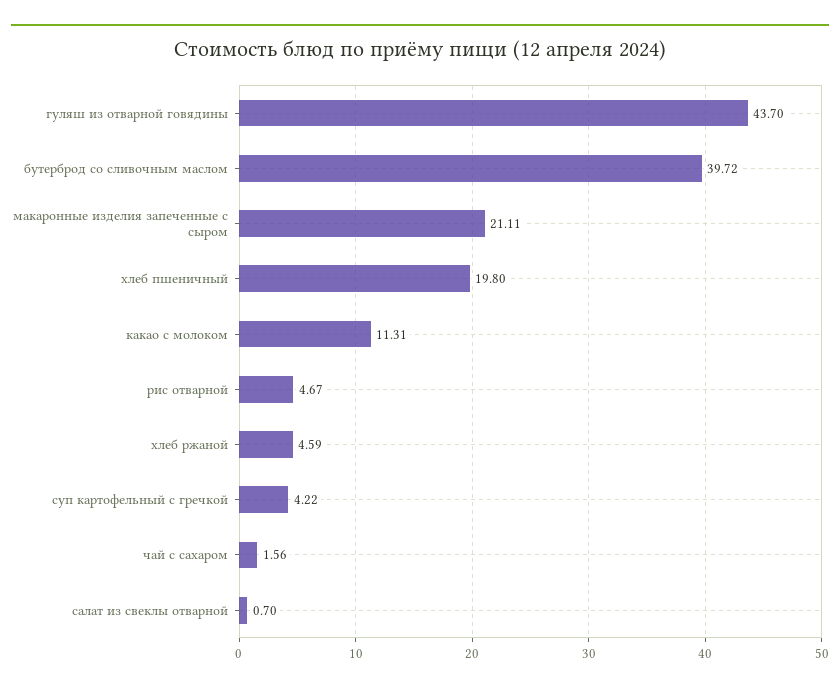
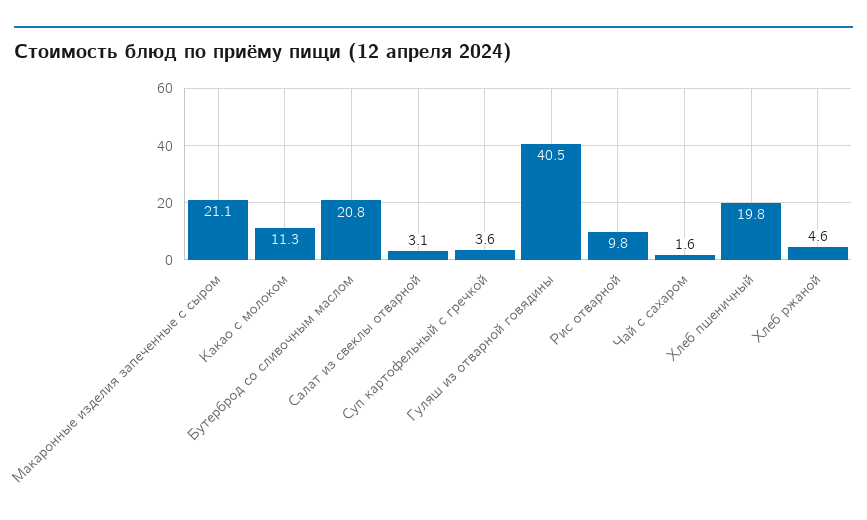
гуляш из отварной говядины: 43.7 -> 40.5
бутерброд со сливочным маслом: 39.72 -> 20.8
рис отварной: 4.67 -> 9.8
суп картофельный с гречкой: 4.22 -> 3.6
салат из свеклы отварной: 0.7 -> 3.1

